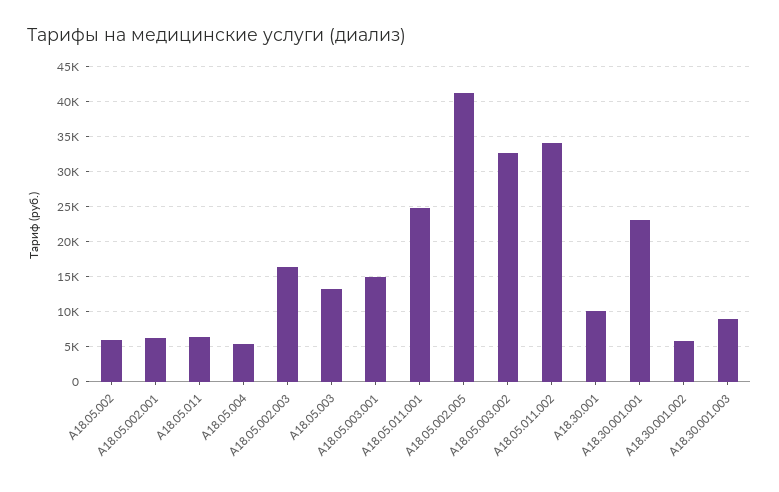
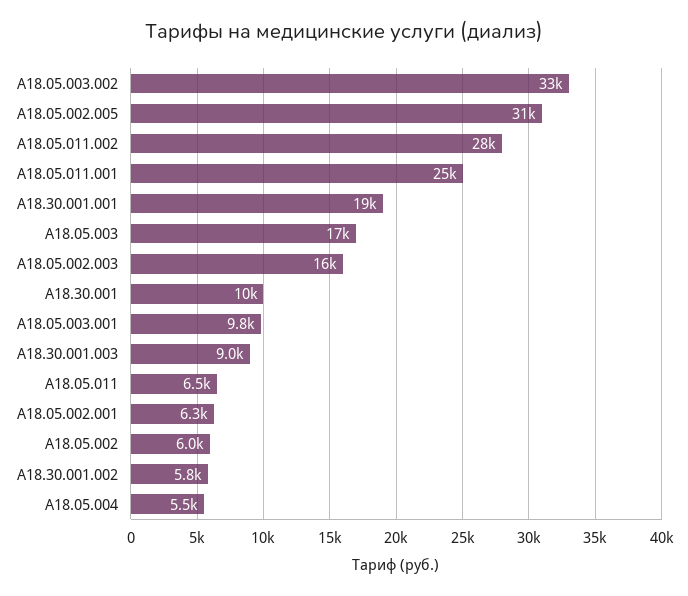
A18.05.003: 13000 -> 17000
A18.05.003.001: 15000 -> 9800
A18.05.002.005: 41000 -> 31000
A18.05.011.002: 34000 -> 28000
A18.30.001.001: 23000 -> 19000

